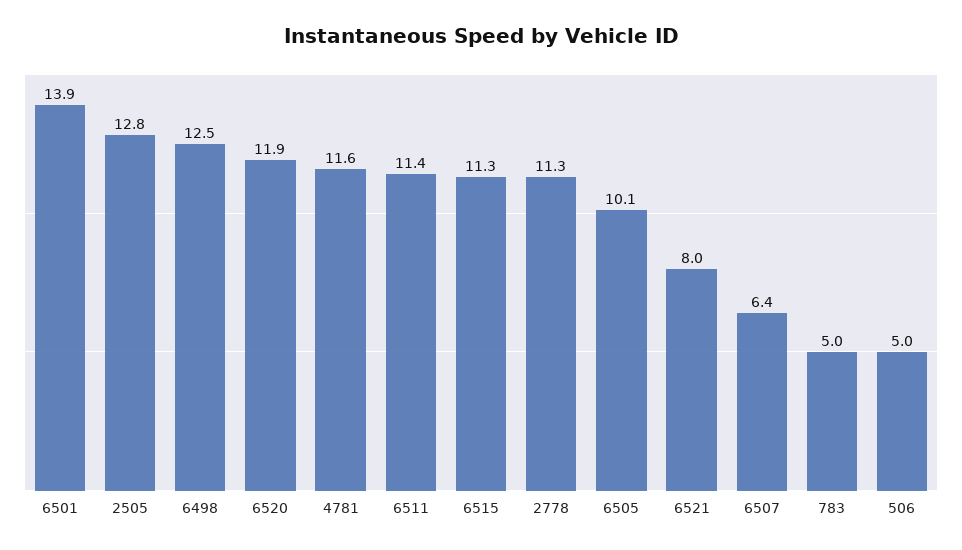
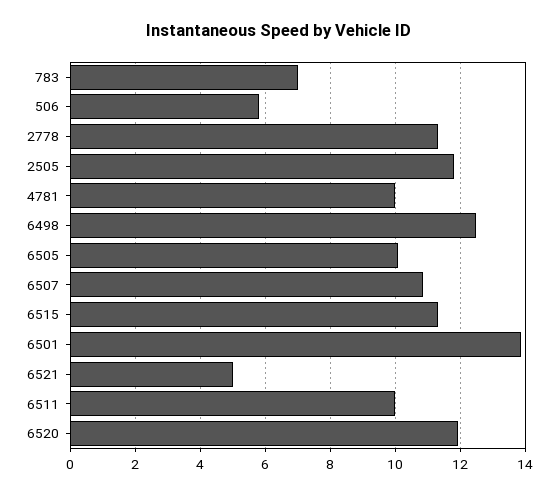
2505: 12.8 -> 11.8
4781: 11.6 -> 10
6511: 11.4 -> 10
6521: 8 -> 5
6507: 6.4 -> 10.8
783: 5 -> 7
506: 5 -> 5.8

